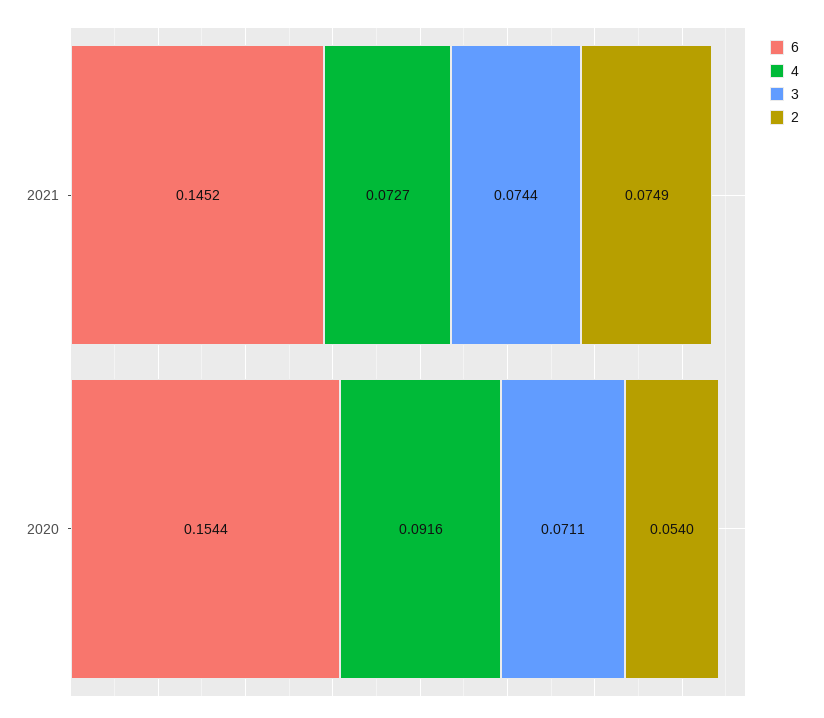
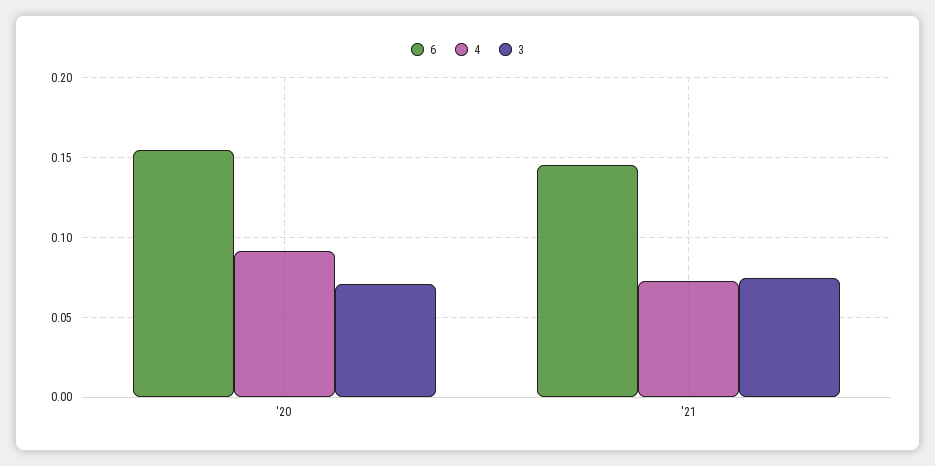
2, 2021: 0.0749 -> none
2, 2020: 0.054 -> none

